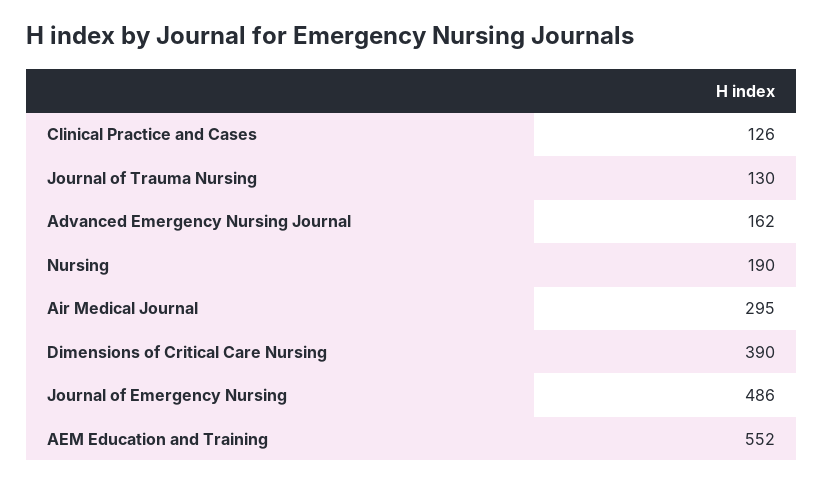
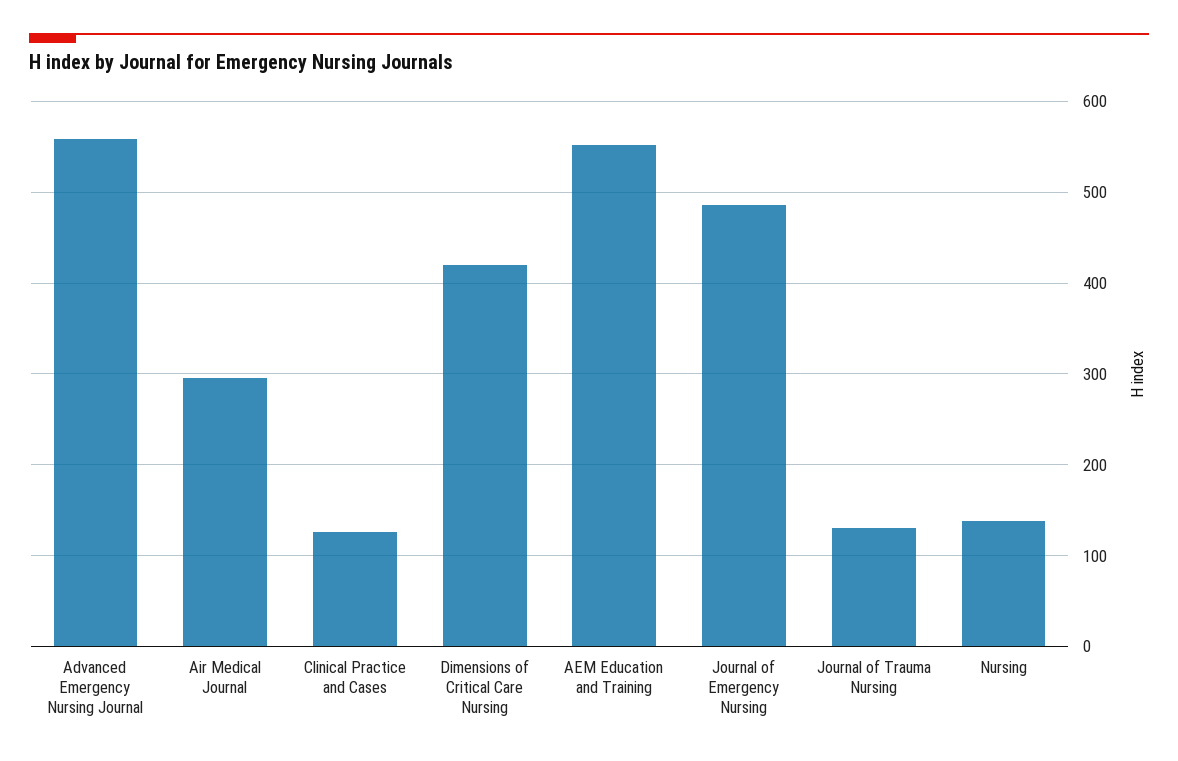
Advanced Emergency Nursing Journal: 162 -> 560
Nursing: 190 -> 140
Dimensions of Critical Care Nursing: 390 -> 420

